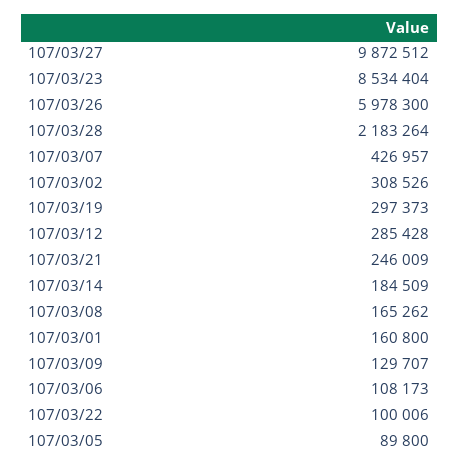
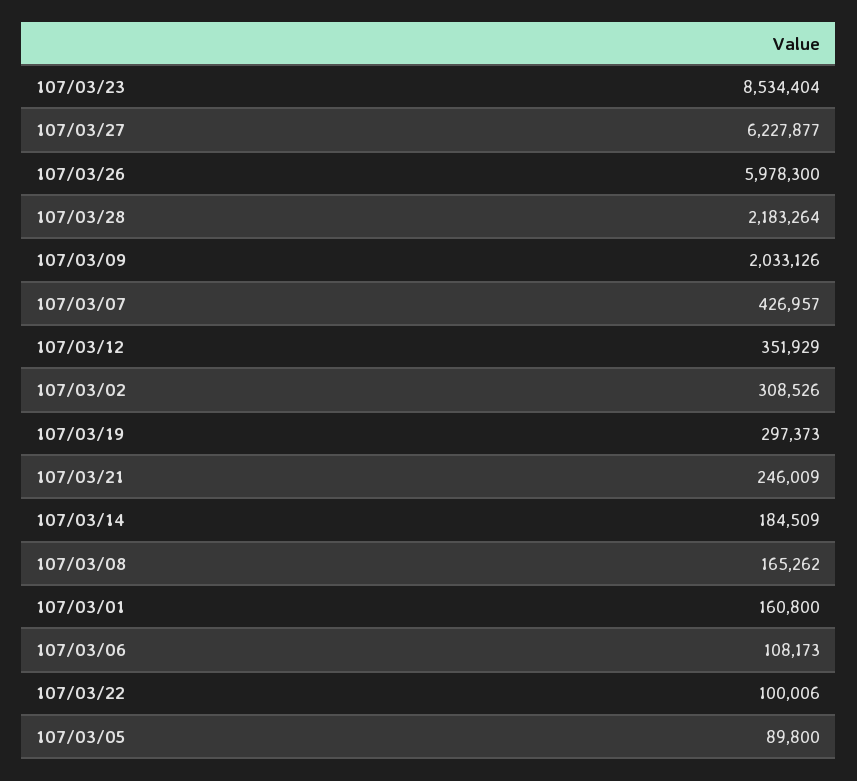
107/03/27: 9872512 -> 6227877
107/03/12: 285428 -> 351929
107/03/09: 129707 -> 2033126

